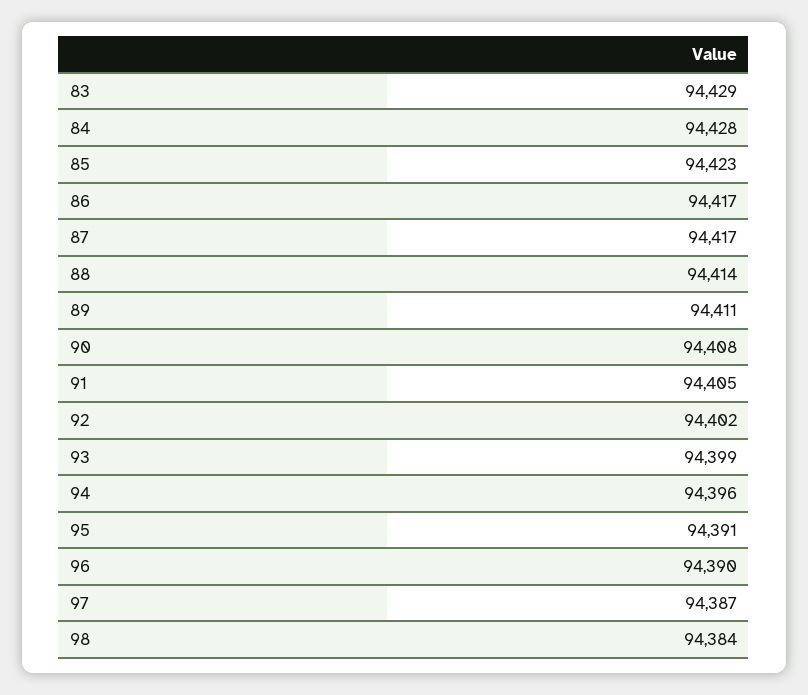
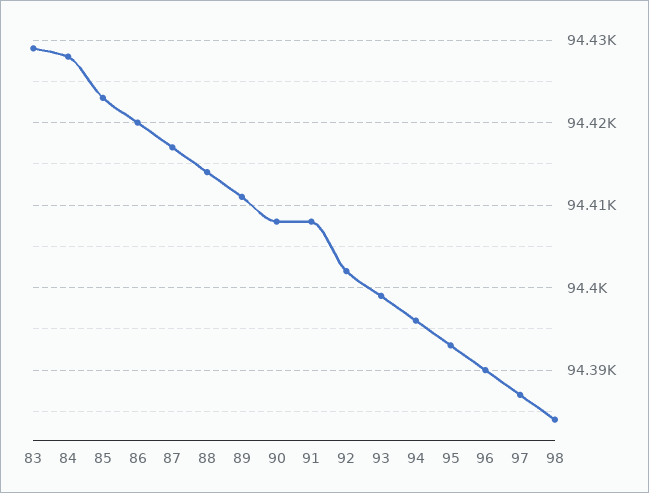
86: 94417 -> 94420
91: 94405 -> 94408
95: 94391 -> 94393

